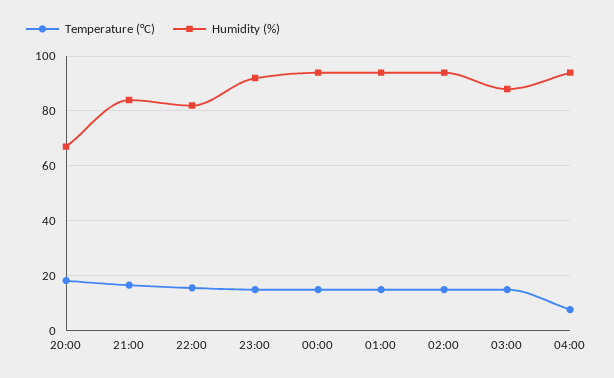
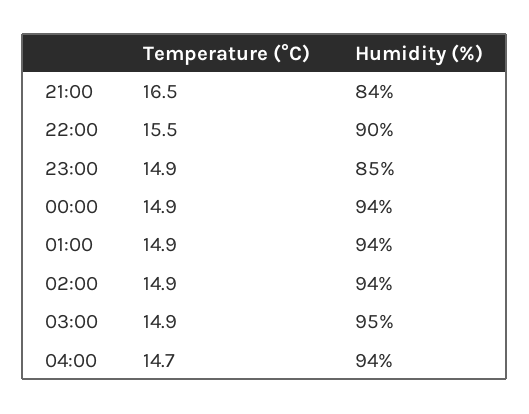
Temperature (°C), 20:00: 17.5 -> none
Humidity (%), 20:00: 67.5 -> none
Humidity (%), 22:00: 82.5 -> 90
Humidity (%), 23:00: 92.5 -> 85
Humidity (%), 03:00: 87.5 -> 95
Temperature (°C), 04:00: 7.5 -> 14.7

